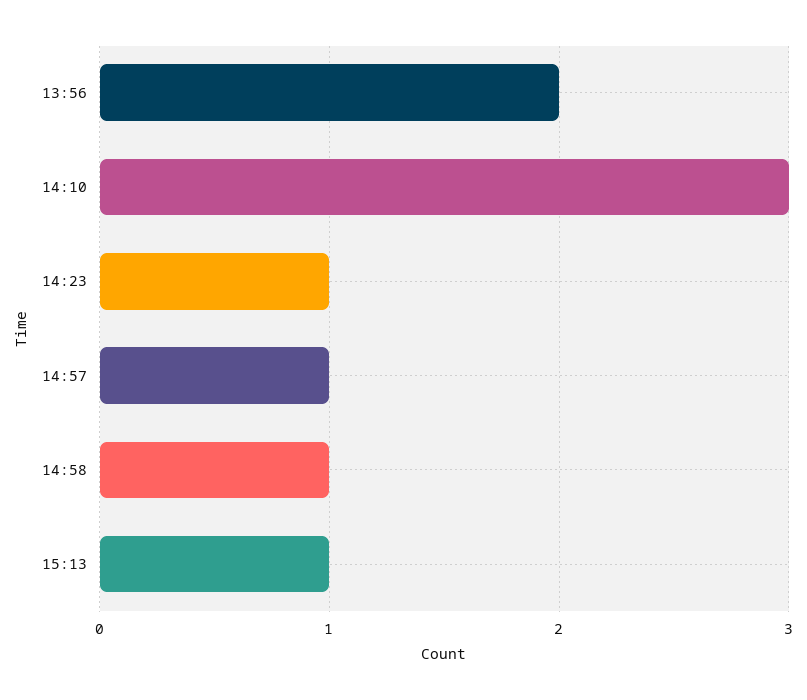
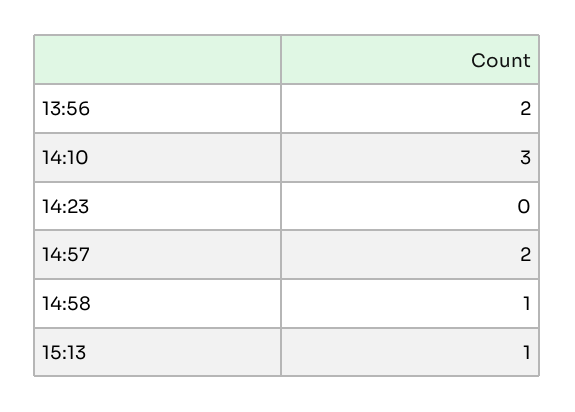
14:23: 1 -> 0
14:57: 1 -> 2

